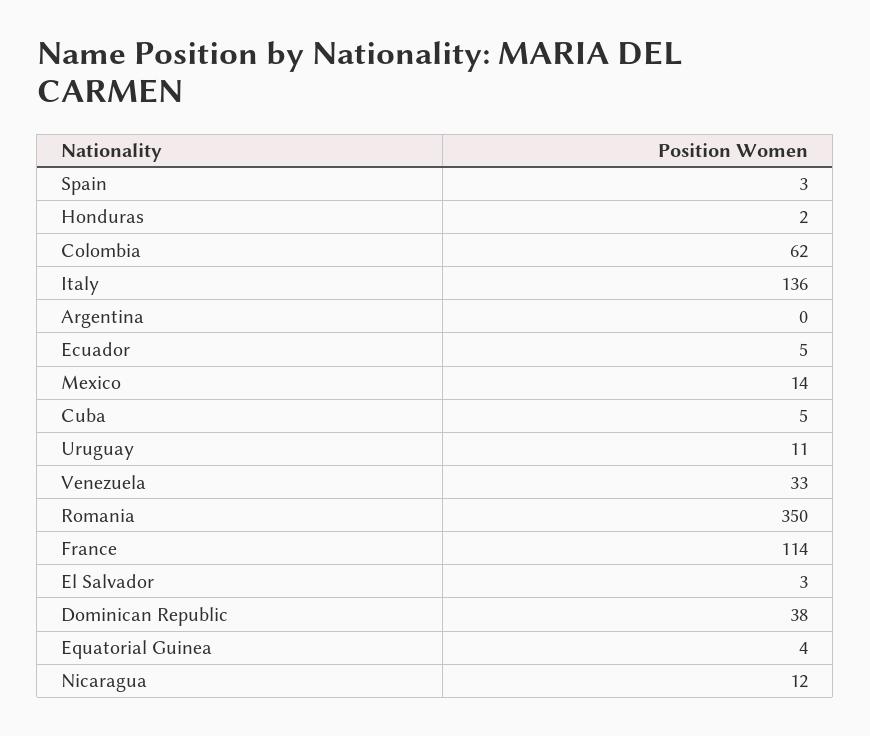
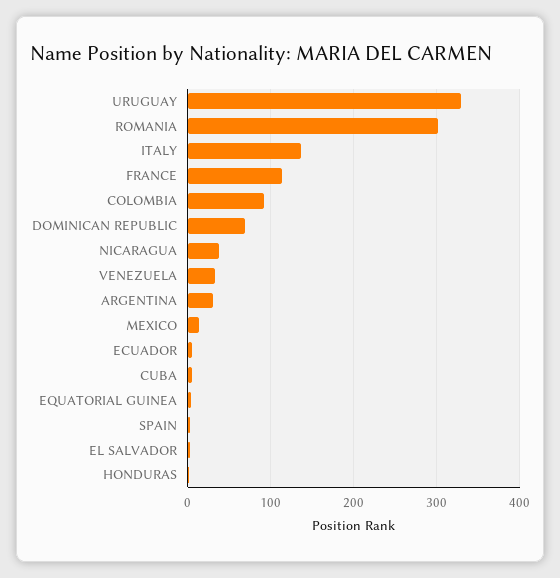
Colombia: 62 -> 90
Argentina: 0 -> 30
Uruguay: 11 -> 330
Romania: 350 -> 300
Dominican Republic: 38 -> 70
Nicaragua: 12 -> 40

